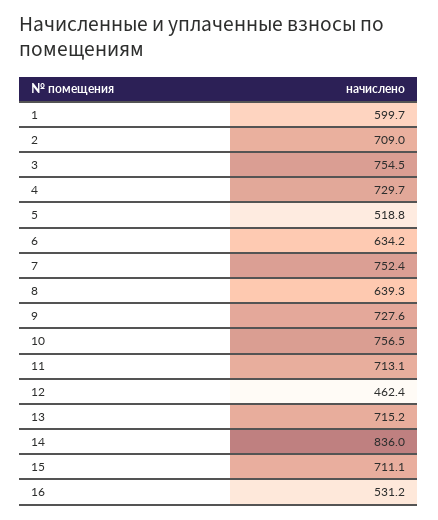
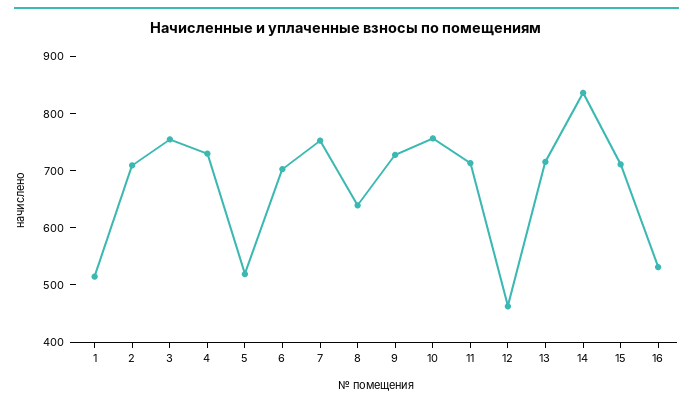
1: 599.7 -> 520
6: 634.2 -> 700

